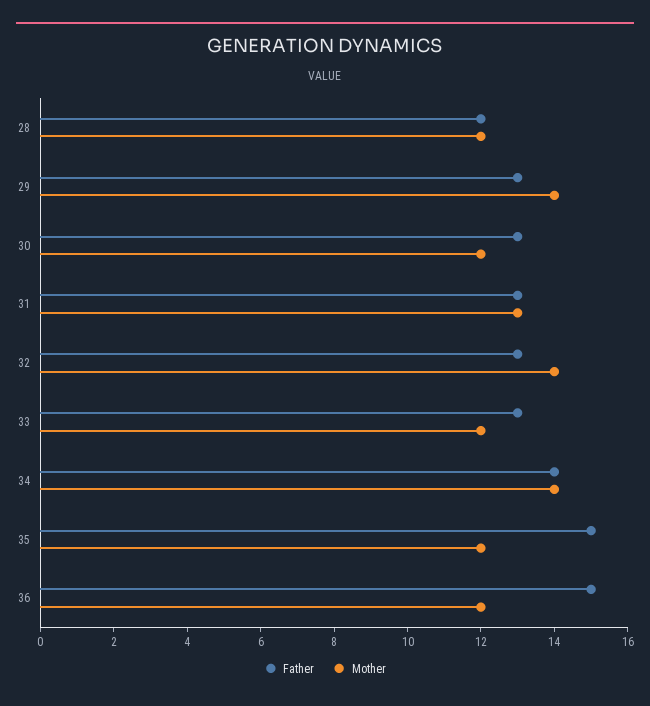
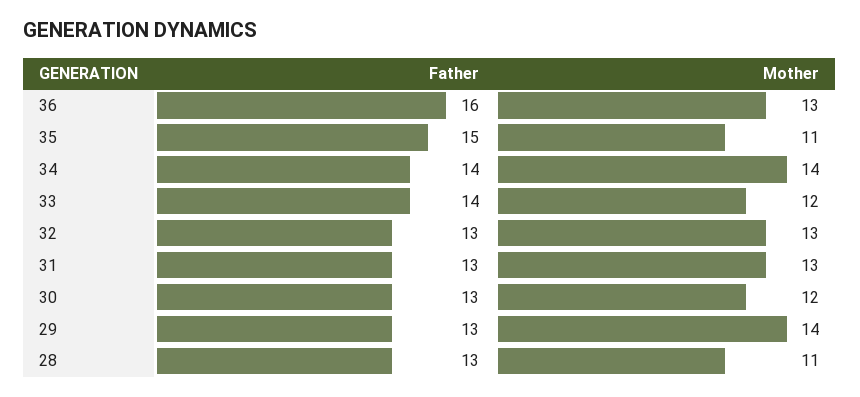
Father, 28: 12 -> 13
Mother, 28: 12 -> 11
Mother, 32: 14 -> 13
Father, 33: 13 -> 14
Mother, 35: 12 -> 11
Father, 36: 15 -> 16
Mother, 36: 12 -> 13

